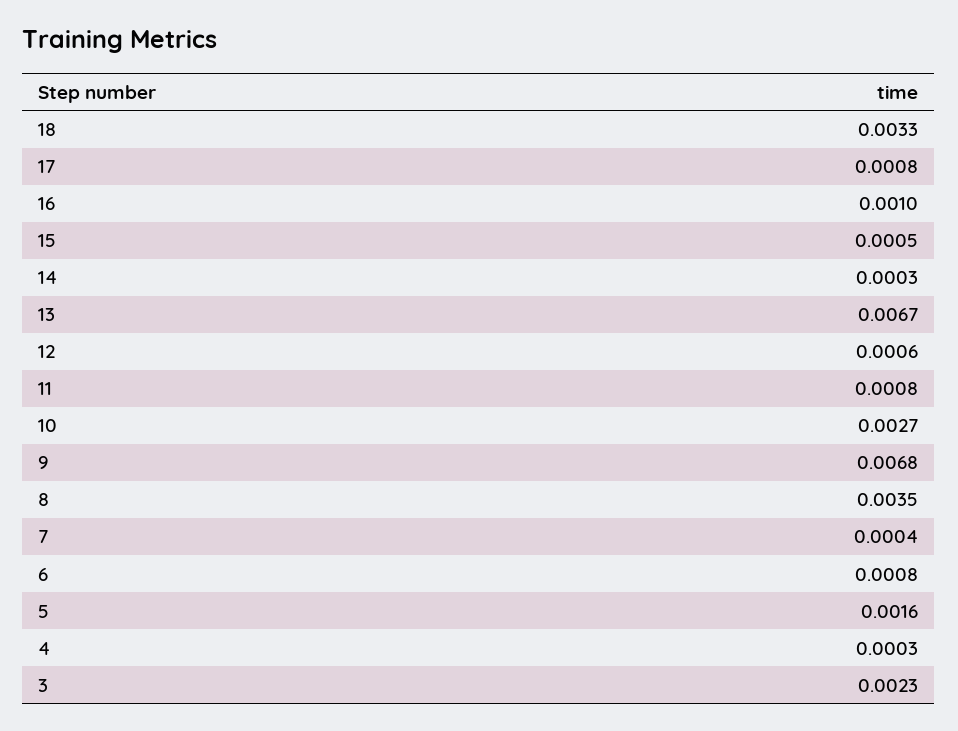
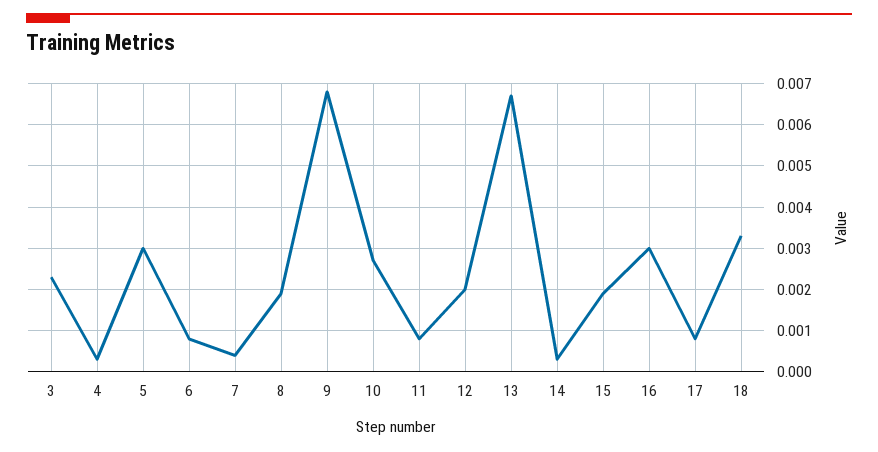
16: 0.001 -> 0.003
15: 0.0005 -> 0.002
12: 0.0006 -> 0.002
8: 0.0035 -> 0.002
5: 0.0016 -> 0.003

